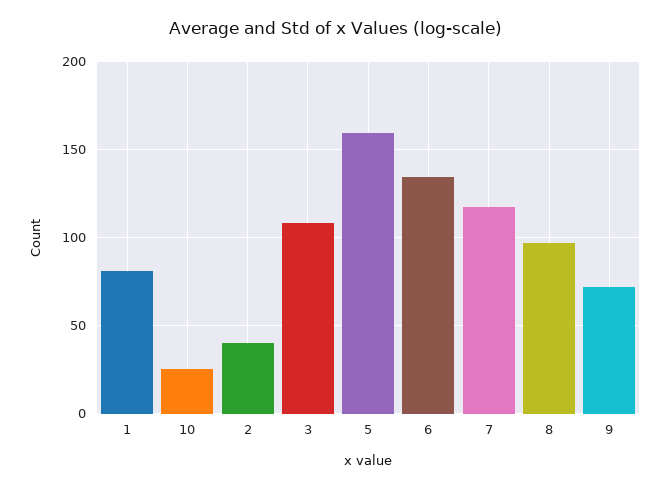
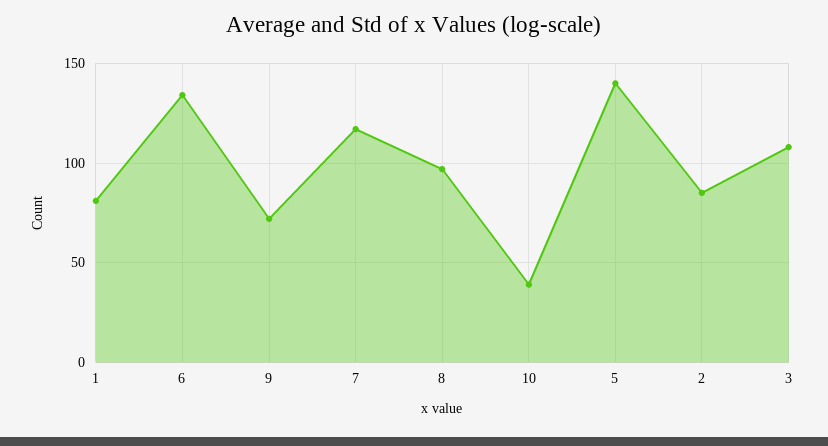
10: 25 -> 40
2: 40 -> 85
5: 160 -> 140

